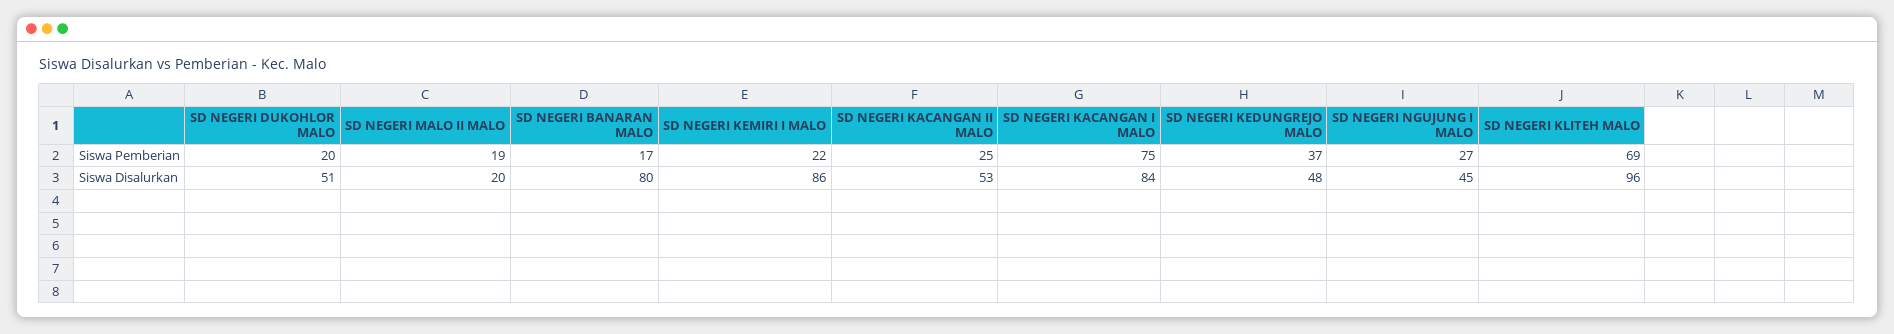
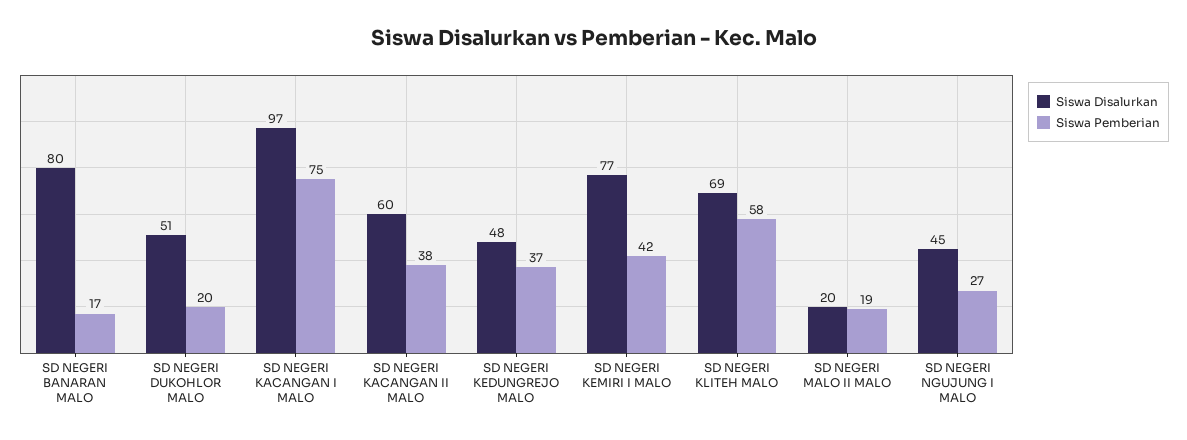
Siswa Pemberian, SD NEGERI KEMIRI I MALO: 22 -> 42
Siswa Pemberian, SD NEGERI KACANGAN II MALO: 25 -> 38
Siswa Pemberian, SD NEGERI KLITEH MALO: 69 -> 58
Siswa Disalurkan, SD NEGERI KEMIRI I MALO: 86 -> 77
Siswa Disalurkan, SD NEGERI KACANGAN II MALO: 53 -> 60
Siswa Disalurkan, SD NEGERI KACANGAN I MALO: 84 -> 97
Siswa Disalurkan, SD NEGERI KLITEH MALO: 96 -> 69

